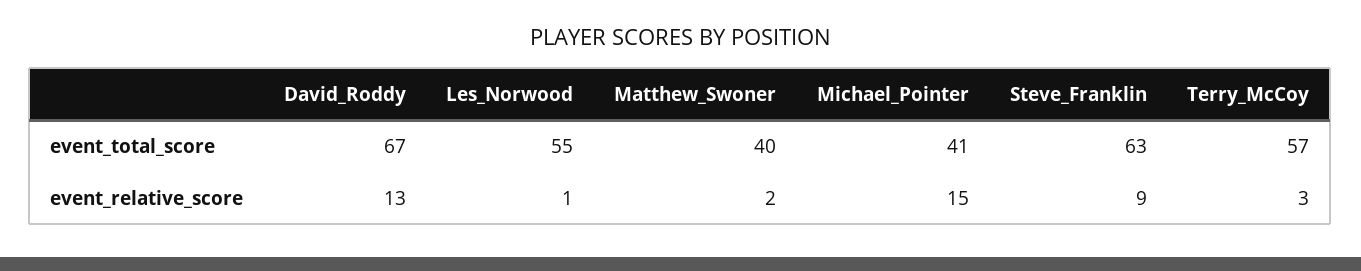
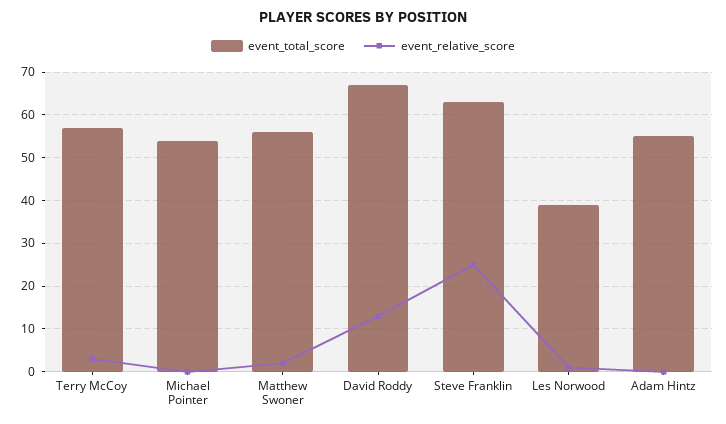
event_total_score, Les_Norwood: 55 -> 40
event_total_score, Matthew_Swoner: 40 -> 55
event_total_score, Michael_Pointer: 41 -> 55
event_relative_score, Michael_Pointer: 15 -> 0
event_relative_score, Steve_Franklin: 9 -> 25
event_total_score, Adam Hintz: none -> 55
event_relative_score, Adam Hintz: none -> 0

